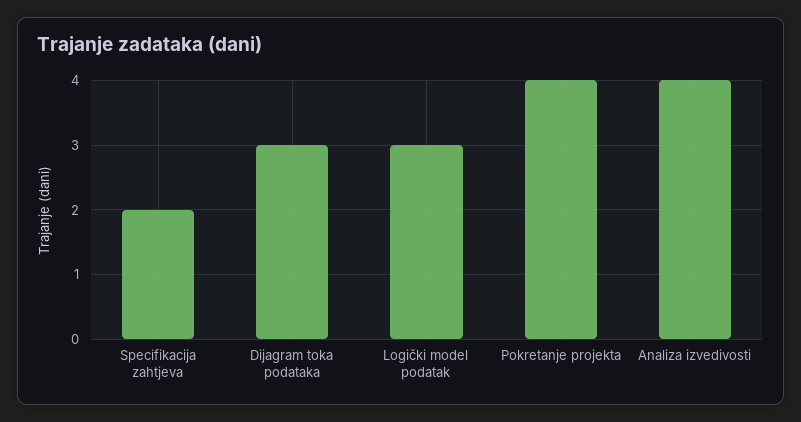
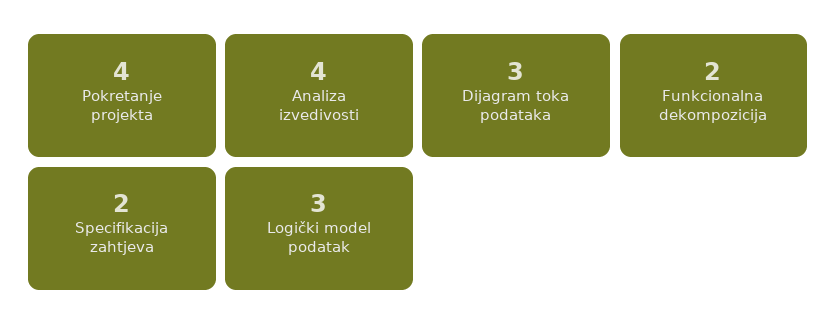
Funkcionalna dekompozicija: none -> 2

